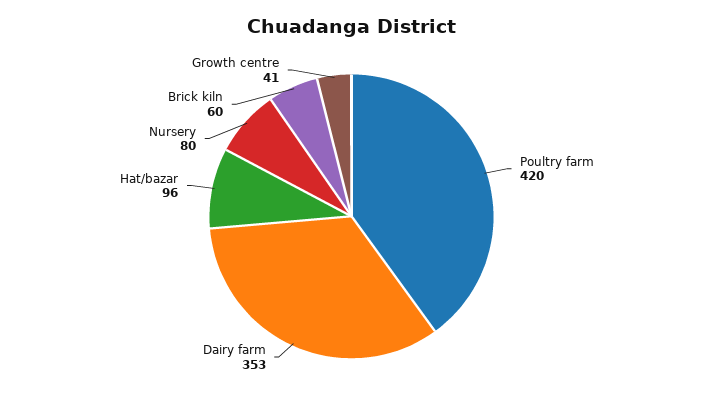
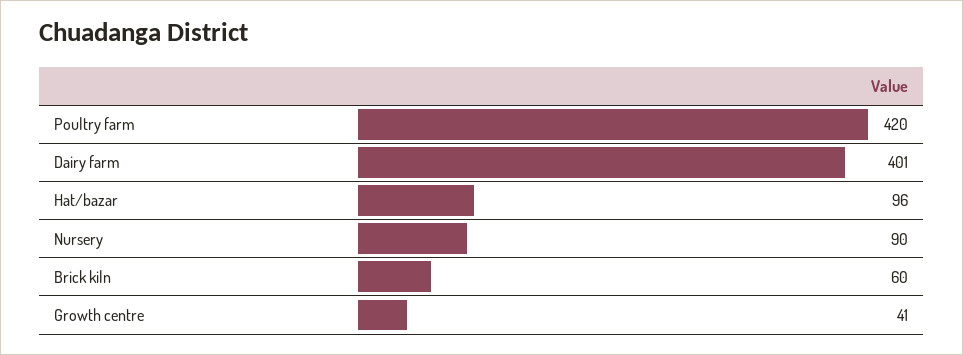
Dairy farm: 353 -> 401
Nursery: 80 -> 90

